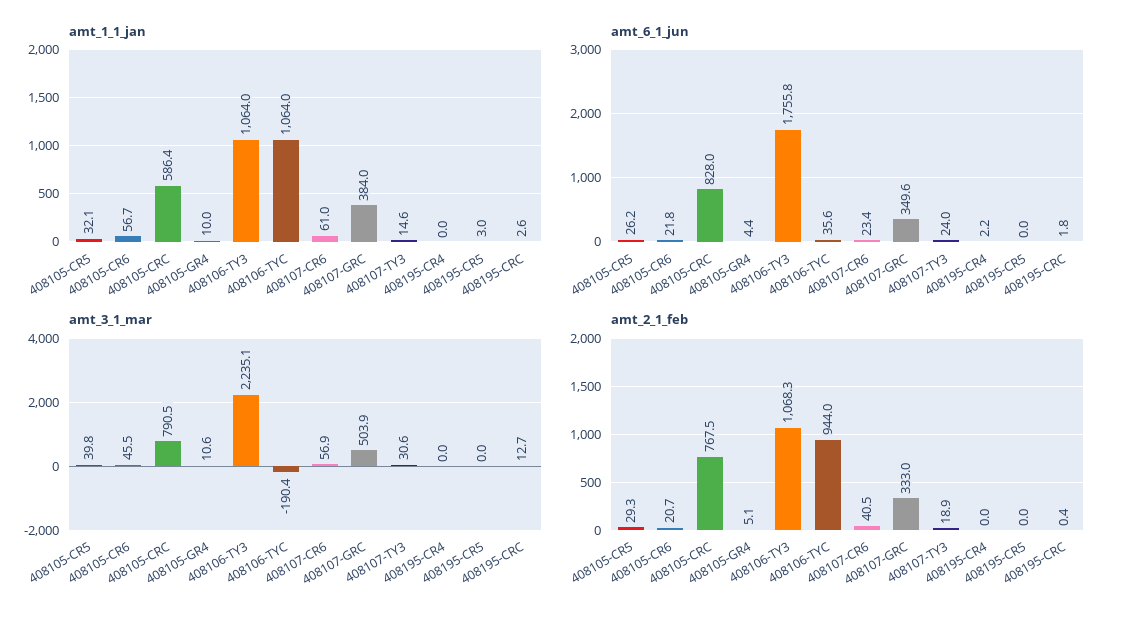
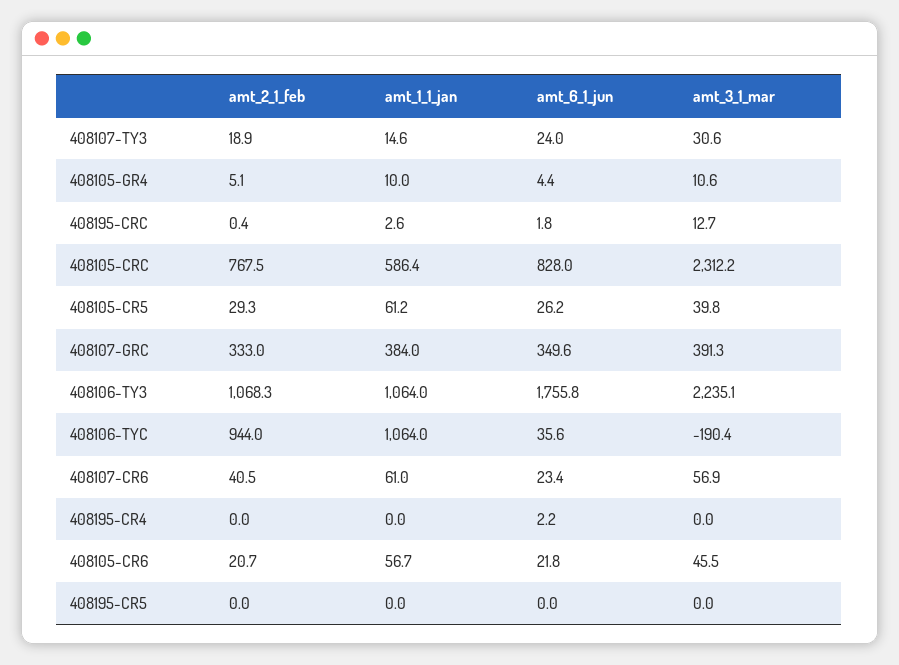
amt_1_1_jan, 408105-CR5: 32.1 -> 61.2
amt_1_1_jan, 408195-CR5: 3 -> 0
amt_3_1_mar, 408105-CRC: 790.5 -> 2312.2
amt_3_1_mar, 408107-GRC: 503.9 -> 391.3

